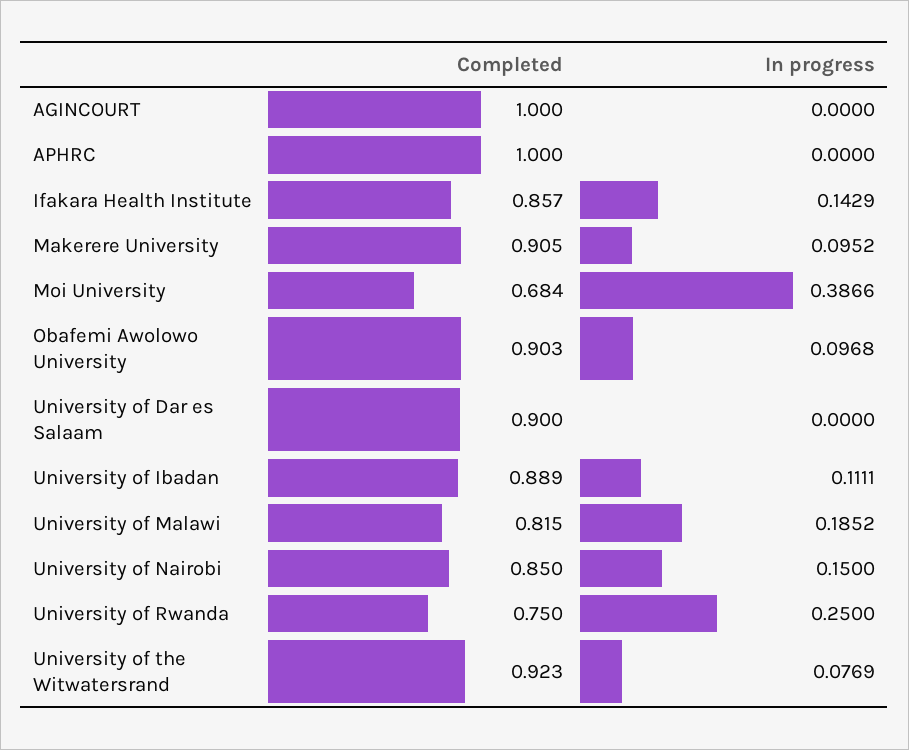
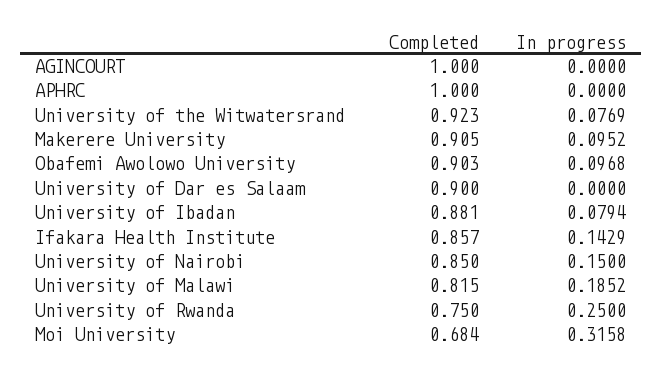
In progress, Moi University: 0.3866 -> 0.3158
Completed, University of Ibadan: 0.889 -> 0.881
In progress, University of Ibadan: 0.1111 -> 0.0794

